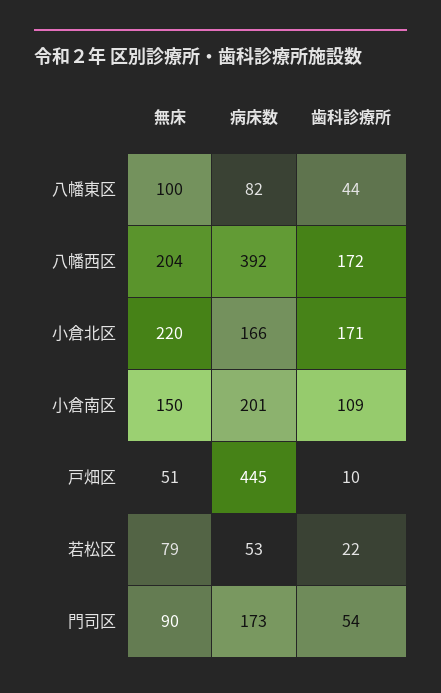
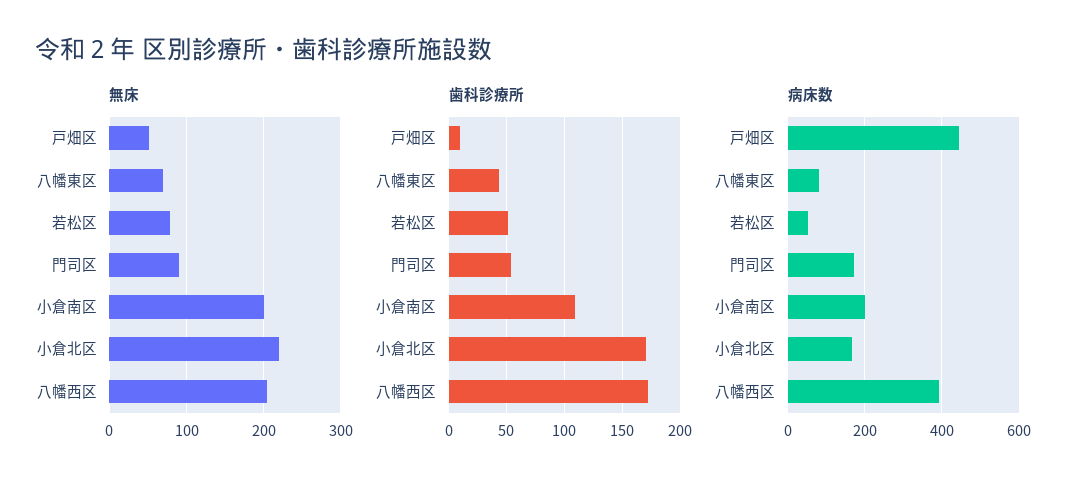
無床, 八幡東区: 100 -> 70
無床, 小倉南区: 150 -> 200
歯科診療所, 若松区: 22 -> 50

